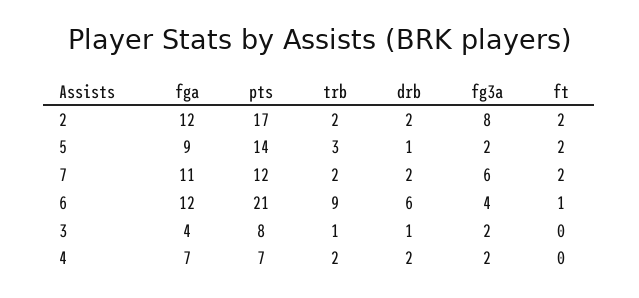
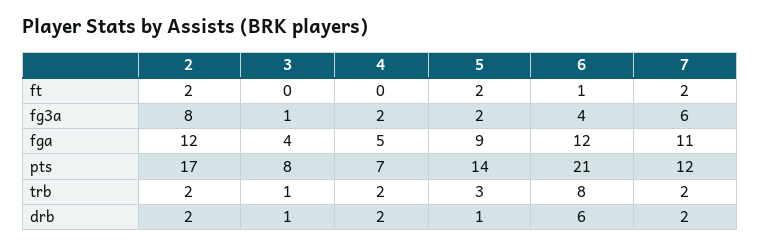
trb, 6: 9 -> 8
fg3a, 3: 2 -> 1
fga, 4: 7 -> 5

